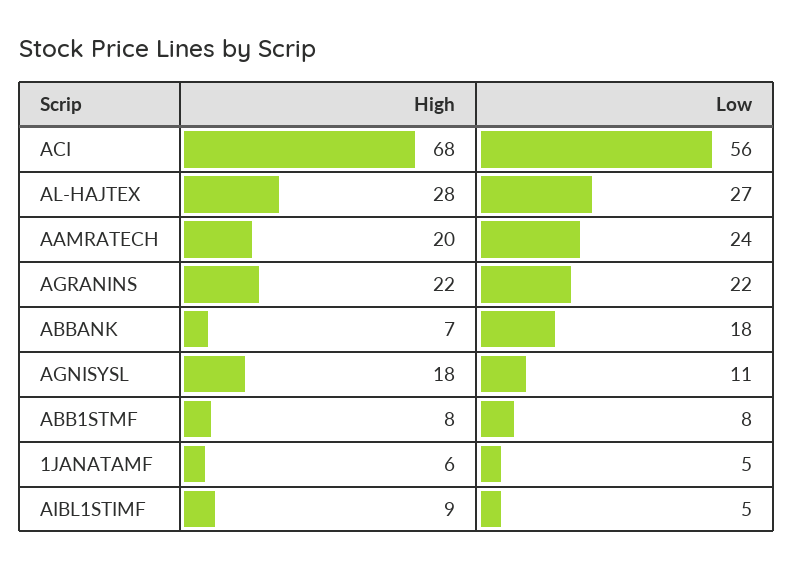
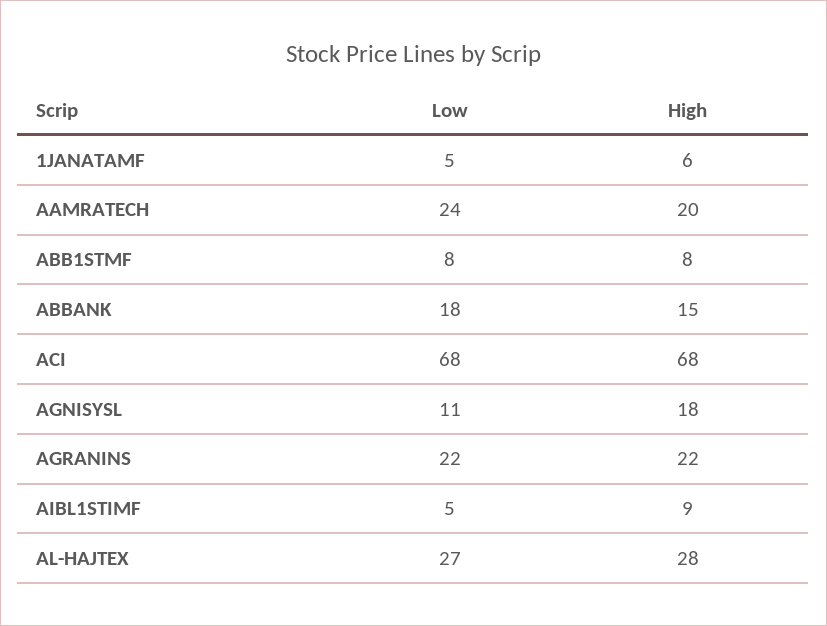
Low, ACI: 56 -> 68
High, ABBANK: 7 -> 15

